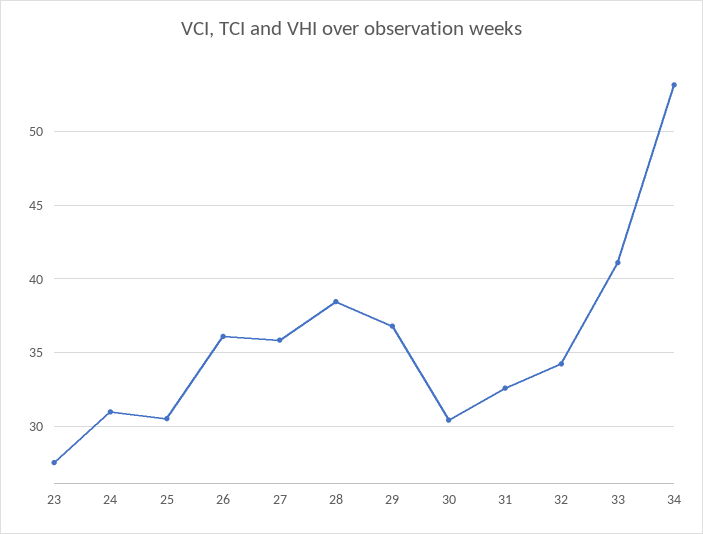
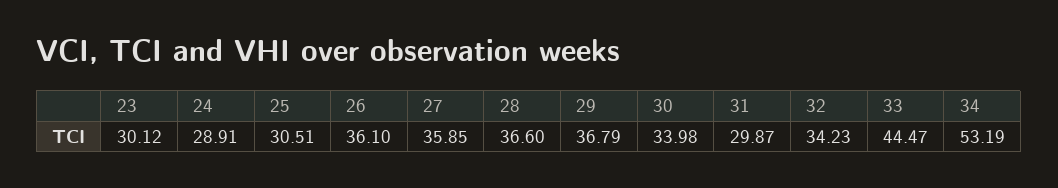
23: 27.5 -> 30.12
24: 31 -> 28.91
28: 38.5 -> 36.6
30: 30.5 -> 33.98
31: 32.5 -> 29.87
33: 41 -> 44.47

